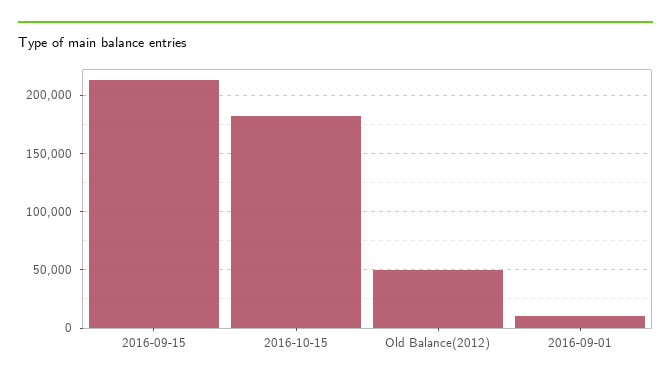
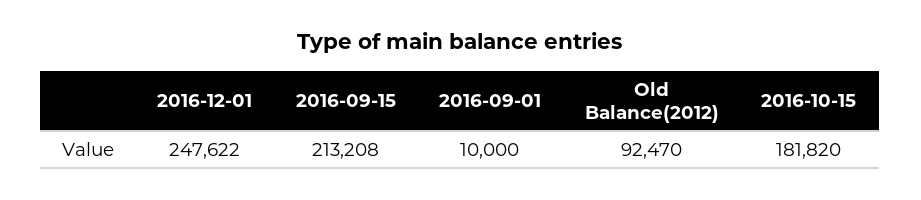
Old Balance(2012): 50000 -> 92470
2016-12-01: none -> 247622

